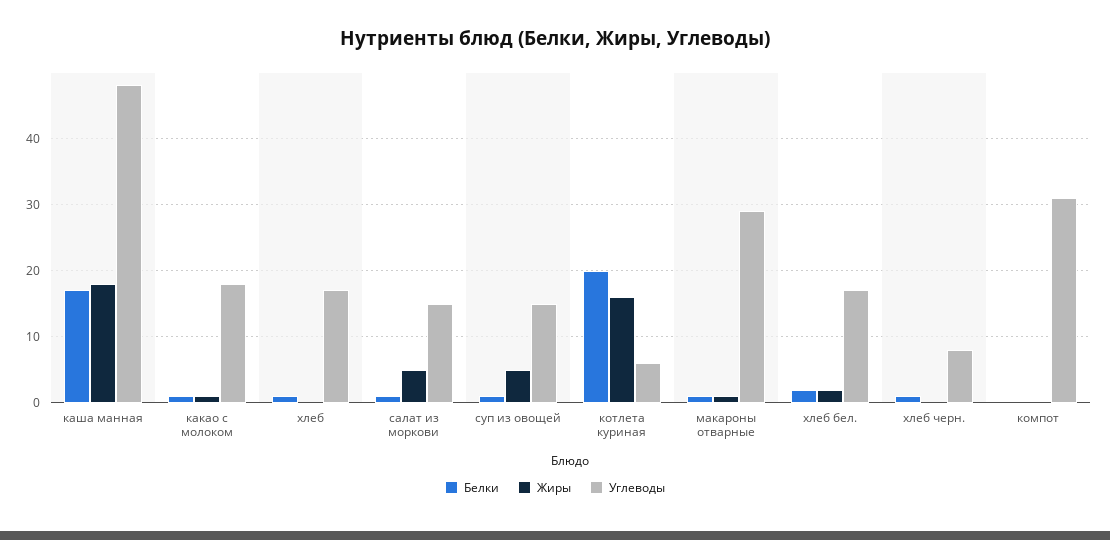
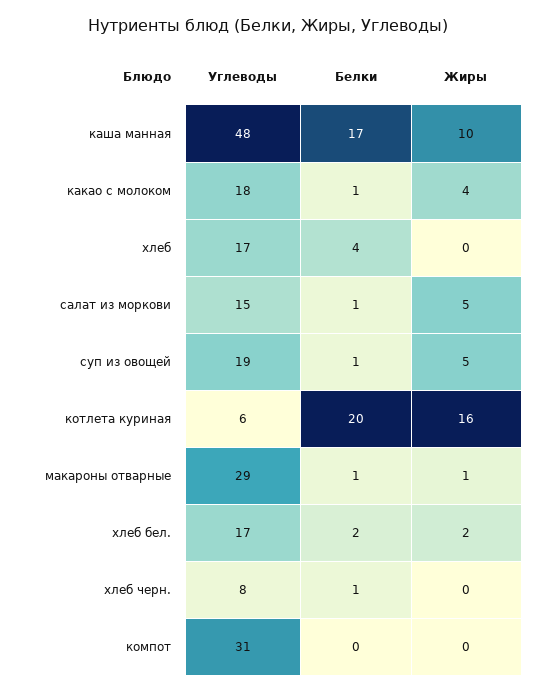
Жиры, каша манная: 18 -> 10
Жиры, какао с молоком: 1 -> 4
Белки, хлеб: 1 -> 4
Углеводы, суп из овощей: 15 -> 19

